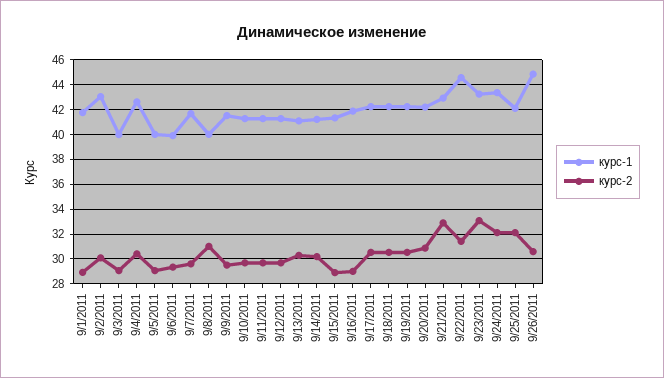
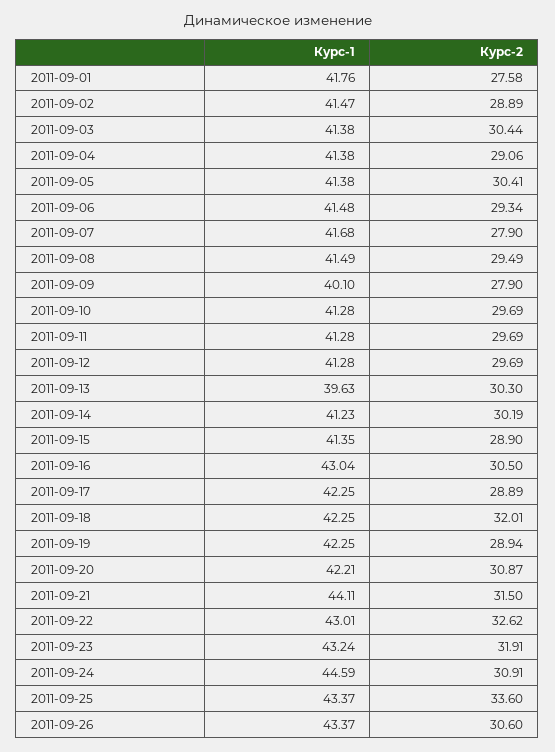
курс-2, 9/1/2011: 29 -> 27.58
курс-1, 9/2/2011: 43 -> 41.47
курс-2, 9/2/2011: 30 -> 28.89
курс-1, 9/3/2011: 40 -> 41.38
курс-2, 9/3/2011: 29 -> 30.44
курс-1, 9/4/2011: 42.5 -> 41.38
курс-2, 9/4/2011: 30.5 -> 29.06
курс-1, 9/5/2011: 40 -> 41.38
курс-2, 9/5/2011: 29 -> 30.41
курс-1, 9/6/2011: 40 -> 41.48
курс-2, 9/7/2011: 29.5 -> 27.9
курс-1, 9/8/2011: 40 -> 41.49
курс-2, 9/8/2011: 31 -> 29.49
курс-1, 9/9/2011: 41.5 -> 40.1
курс-2, 9/9/2011: 29.5 -> 27.9
курс-1, 9/13/2011: 41 -> 39.63
курс-1, 9/16/2011: 42 -> 43.04
курс-2, 9/16/2011: 29 -> 30.5
курс-2, 9/17/2011: 30.5 -> 28.89
курс-2, 9/18/2011: 30.5 -> 32.01
курс-2, 9/19/2011: 30.5 -> 28.94
курс-1, 9/21/2011: 43 -> 44.11
курс-2, 9/21/2011: 33 -> 31.5
курс-1, 9/22/2011: 44.5 -> 43.01
курс-2, 9/22/2011: 31.5 -> 32.62
курс-2, 9/23/2011: 33 -> 31.91
курс-1, 9/24/2011: 43.5 -> 44.59
курс-2, 9/24/2011: 32 -> 30.91
курс-1, 9/25/2011: 42 -> 43.37
курс-2, 9/25/2011: 32 -> 33.6
курс-1, 9/26/2011: 45 -> 43.37

